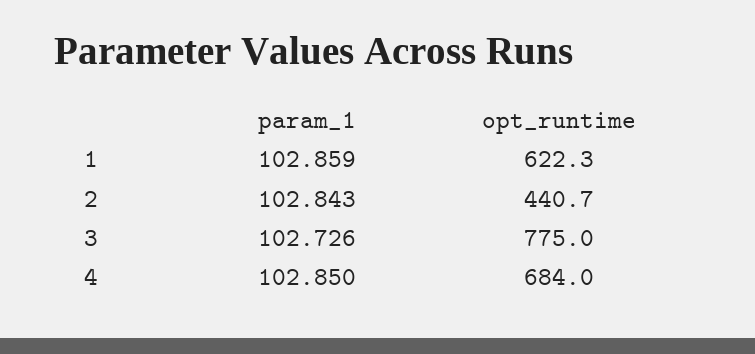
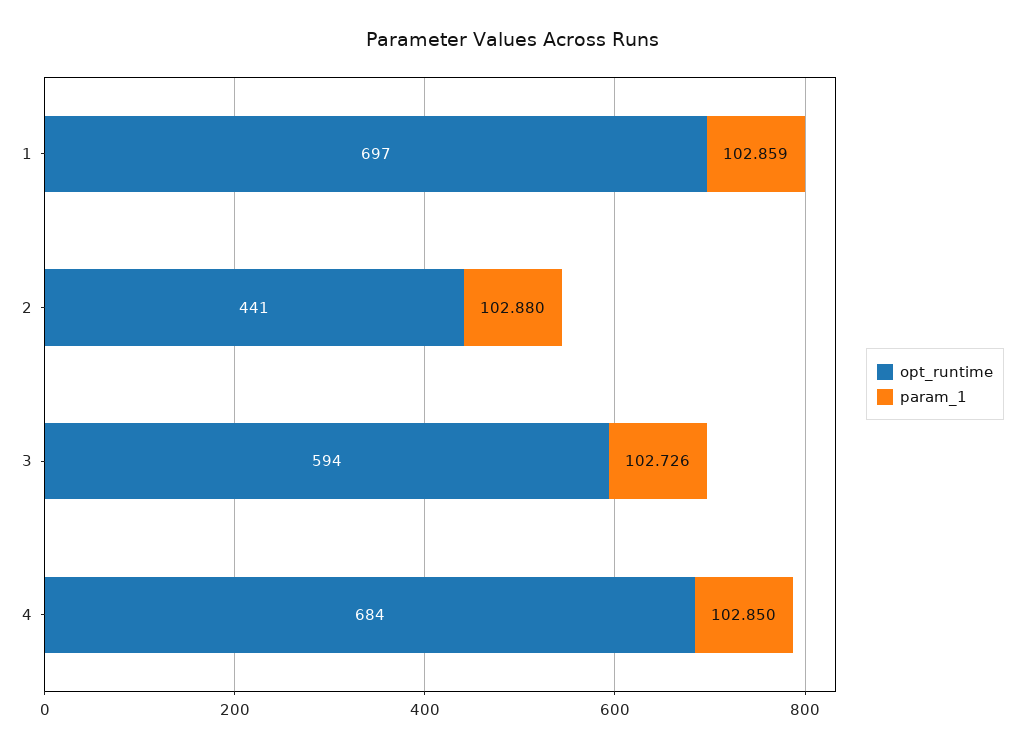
opt_runtime, 1: 622.3 -> 697
param_1, 2: 102.843 -> 102.88
opt_runtime, 3: 775 -> 594

